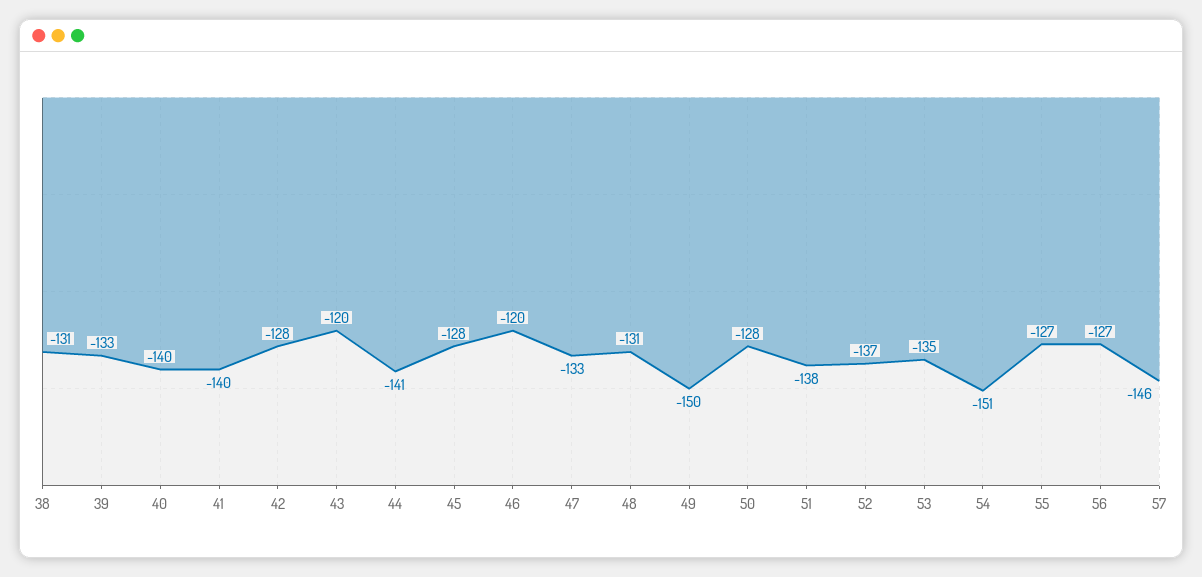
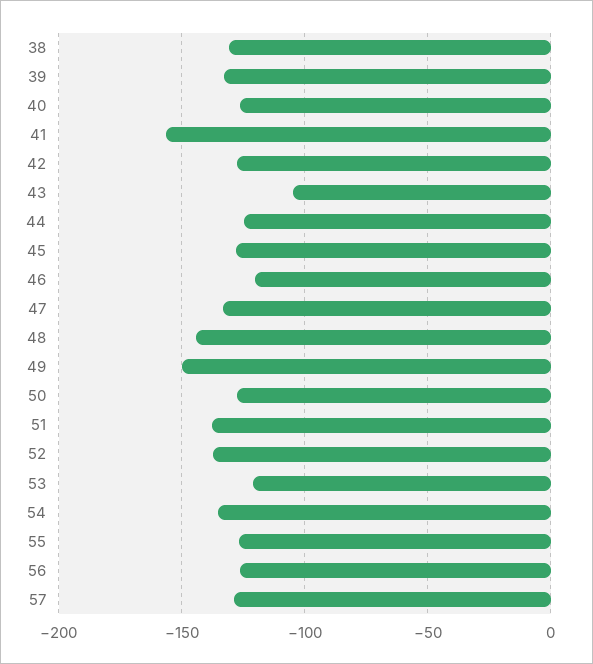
40: -140 -> -125
41: -140 -> -155
43: -120 -> -105
44: -141 -> -125
48: -131 -> -145
53: -135 -> -120
54: -151 -> -135
57: -146 -> -130

